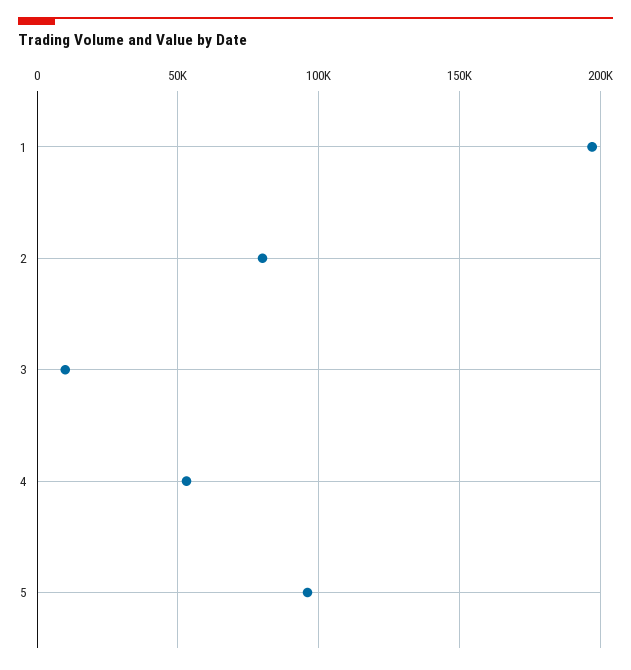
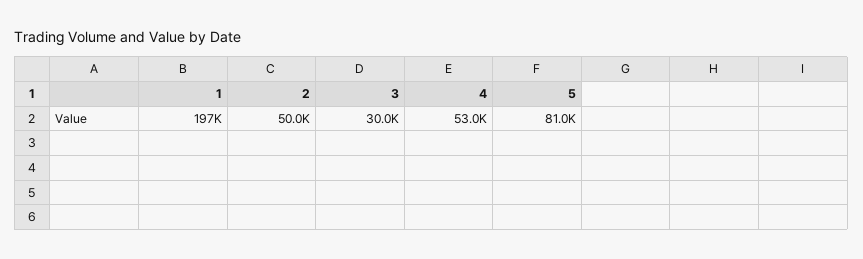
2: 80000 -> 50000
3: 10000 -> 30000
5: 95000 -> 81000

